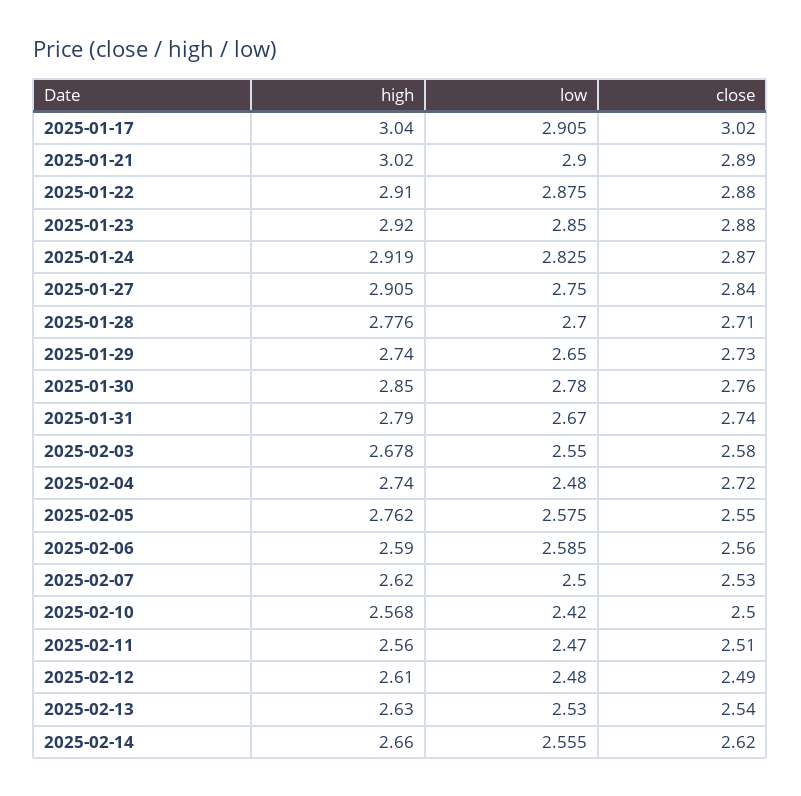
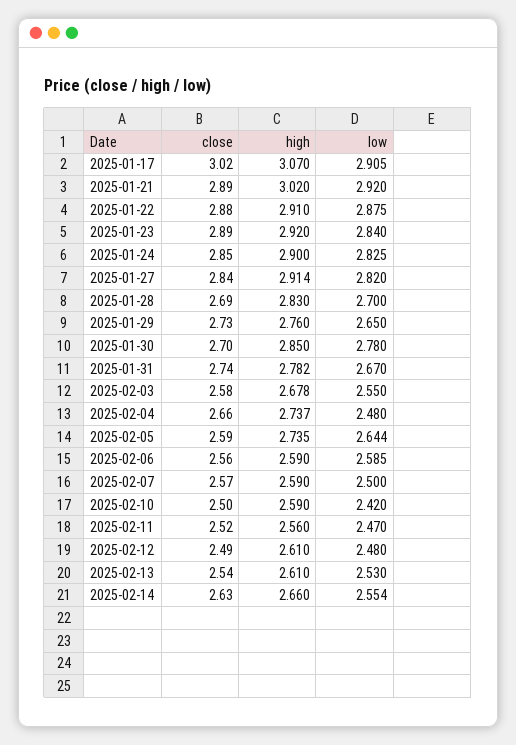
high, 2025-01-17: 3.04 -> 3.07
low, 2025-01-21: 2.9 -> 2.92
low, 2025-01-23: 2.85 -> 2.84
close, 2025-01-23: 2.88 -> 2.89
high, 2025-01-24: 2.919 -> 2.9
close, 2025-01-24: 2.87 -> 2.85
high, 2025-01-27: 2.905 -> 2.914
low, 2025-01-27: 2.75 -> 2.82
high, 2025-01-28: 2.776 -> 2.83
close, 2025-01-28: 2.71 -> 2.69
high, 2025-01-29: 2.74 -> 2.76
close, 2025-01-30: 2.76 -> 2.7
high, 2025-01-31: 2.79 -> 2.782
high, 2025-02-04: 2.74 -> 2.737
close, 2025-02-04: 2.72 -> 2.66
high, 2025-02-05: 2.762 -> 2.735
low, 2025-02-05: 2.575 -> 2.644
close, 2025-02-05: 2.55 -> 2.59
high, 2025-02-07: 2.62 -> 2.59
close, 2025-02-07: 2.53 -> 2.57
high, 2025-02-10: 2.568 -> 2.59
close, 2025-02-11: 2.51 -> 2.52
high, 2025-02-13: 2.63 -> 2.61
low, 2025-02-14: 2.555 -> 2.554
close, 2025-02-14: 2.62 -> 2.63

